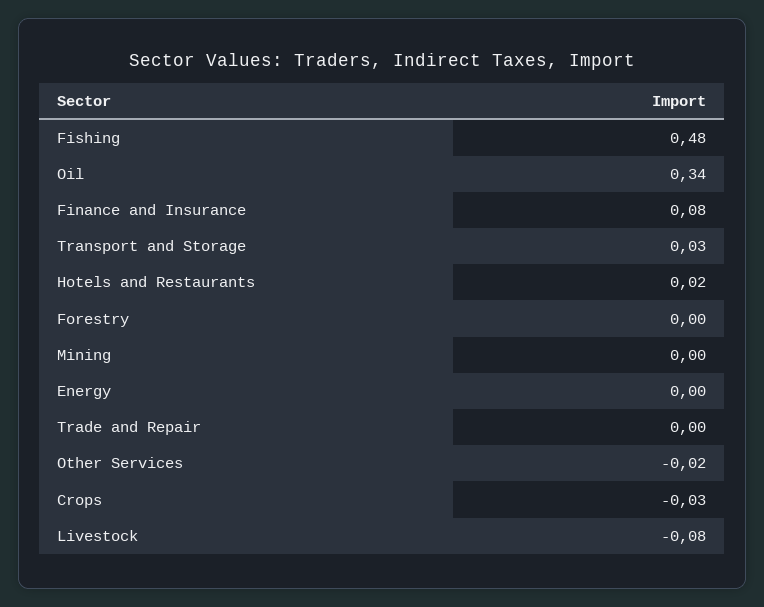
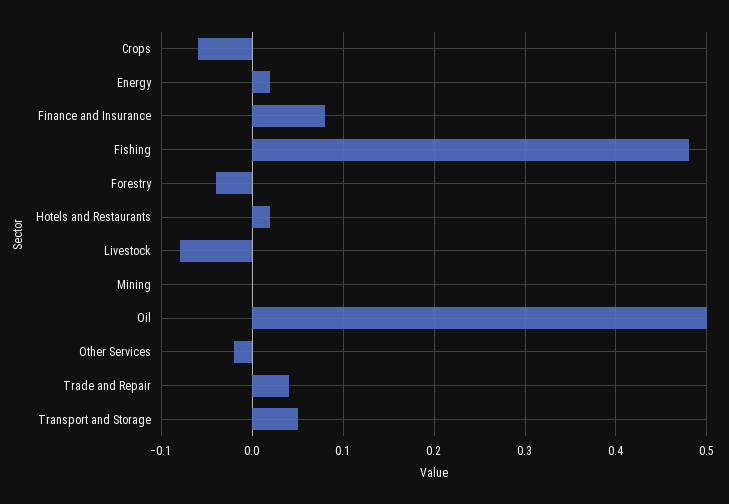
Oil: 0.34 -> 0.5
Transport and Storage: 0.03 -> 0.05
Forestry: 0 -> -0.04
Energy: 0 -> 0.02
Trade and Repair: 0 -> 0.04
Crops: -0.03 -> -0.06

